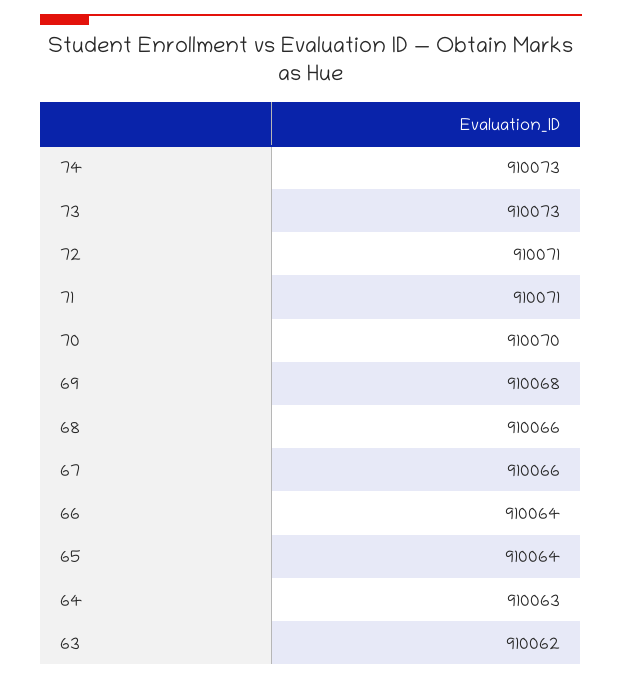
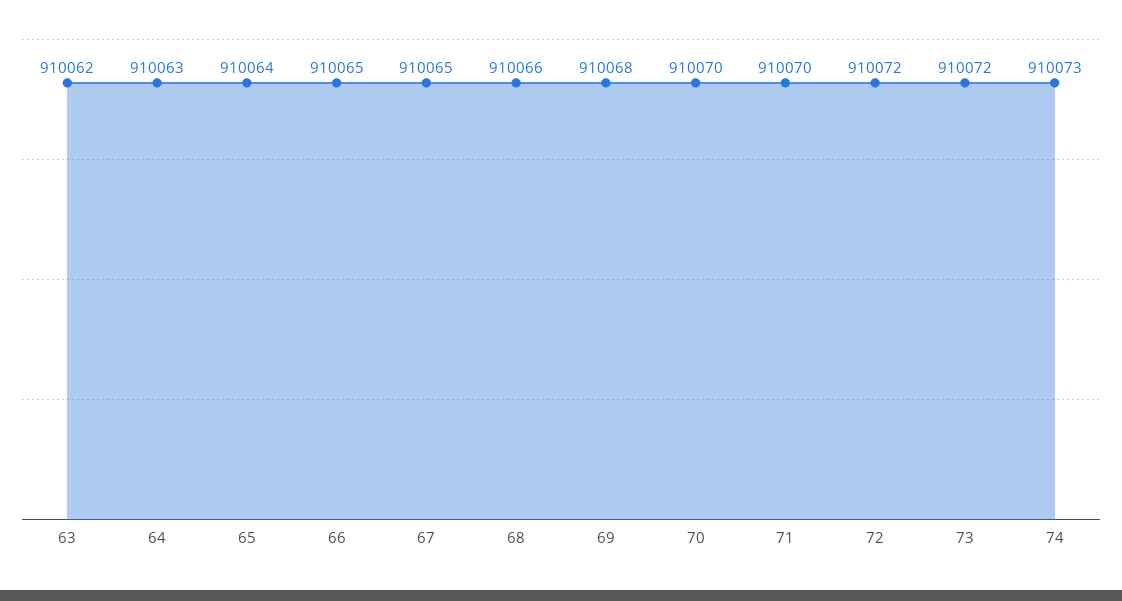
73: 910073 -> 910072
72: 910071 -> 910072
71: 910071 -> 910070
67: 910066 -> 910065
66: 910064 -> 910065

